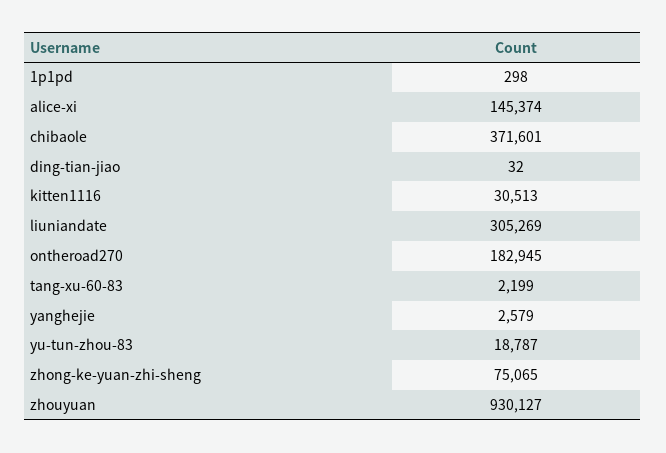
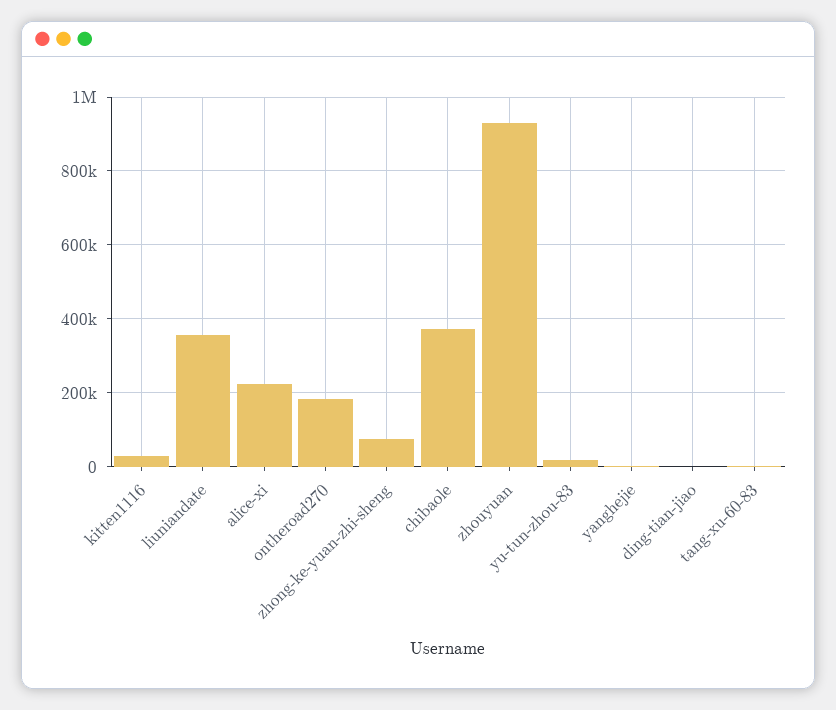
1p1pd: 298 -> none
alice-xi: 145374 -> 220000
liuniandate: 305269 -> 360000

